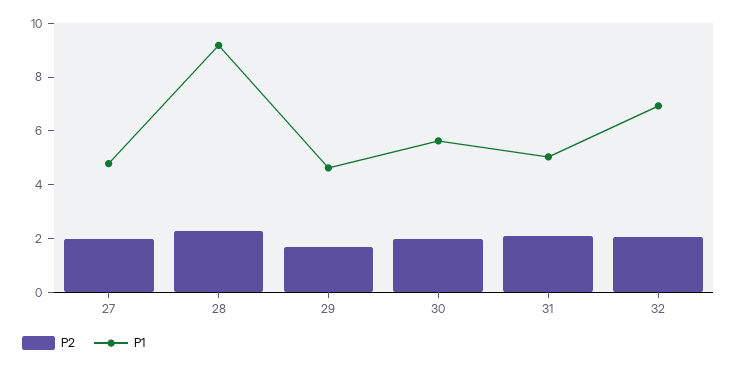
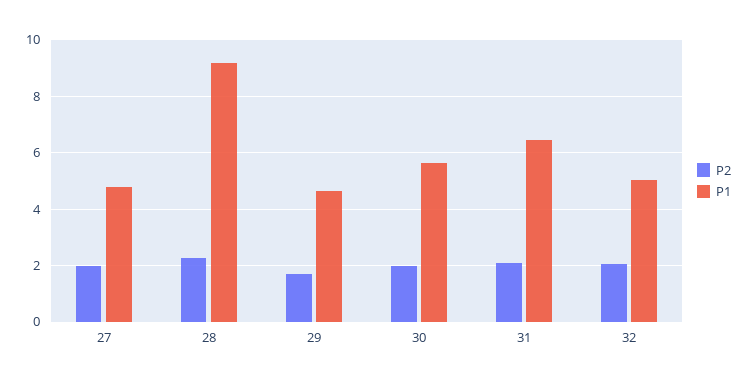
P1, 31: 5 -> 6.5
P1, 32: 7 -> 5

